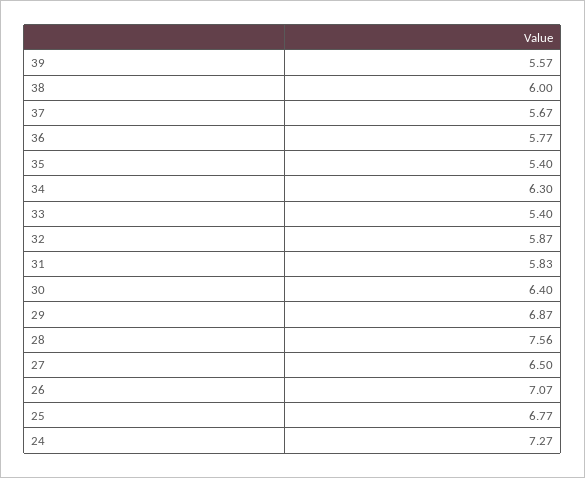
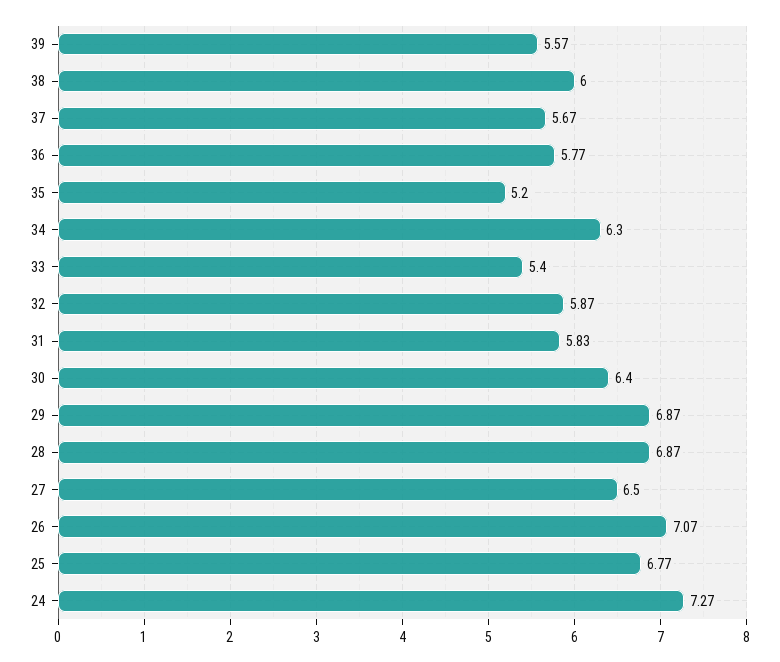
35: 5.4 -> 5.2
28: 7.56 -> 6.87

